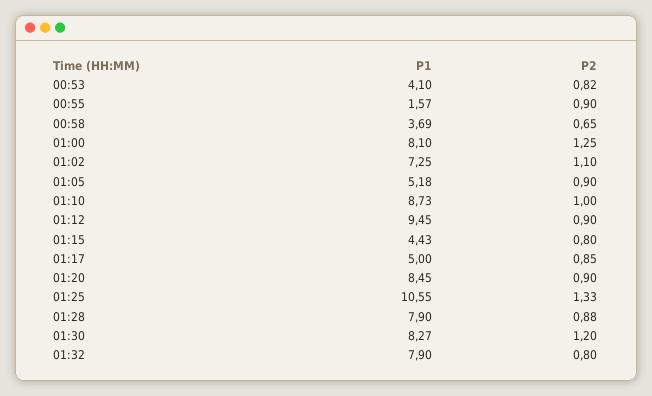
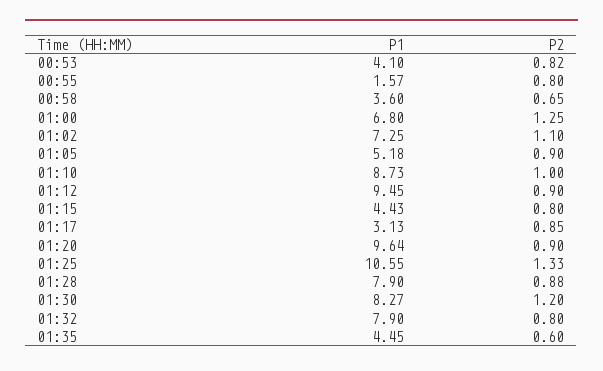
P2, 00:55: 0.9 -> 0.8
P1, 00:58: 3.69 -> 3.6
P1, 01:00: 8.1 -> 6.8
P1, 01:17: 5 -> 3.13
P1, 01:20: 8.45 -> 9.64
P1, 01:35: none -> 4.45
P2, 01:35: none -> 0.6

